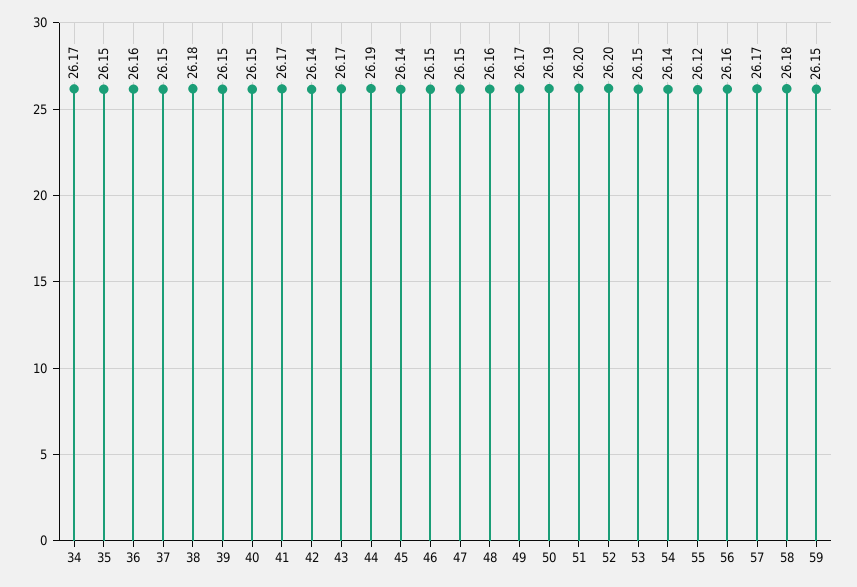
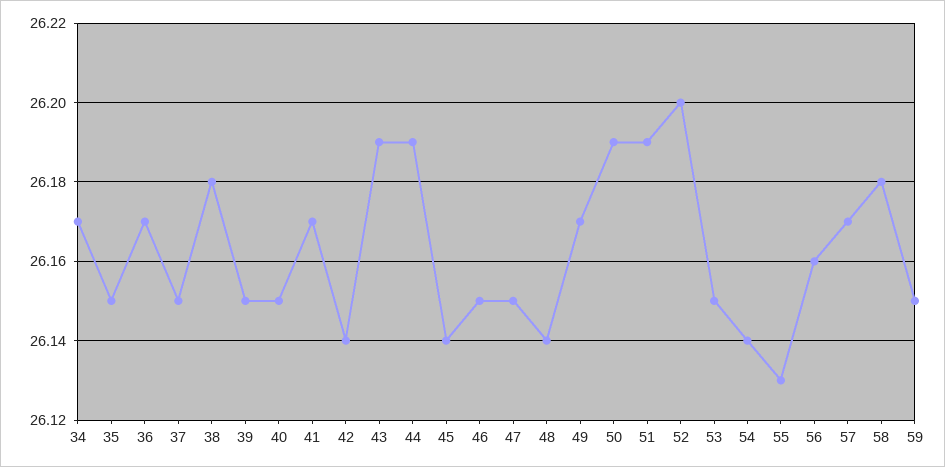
36: 26.16 -> 26.17
43: 26.17 -> 26.19
48: 26.16 -> 26.14
51: 26.2 -> 26.19
55: 26.12 -> 26.13

